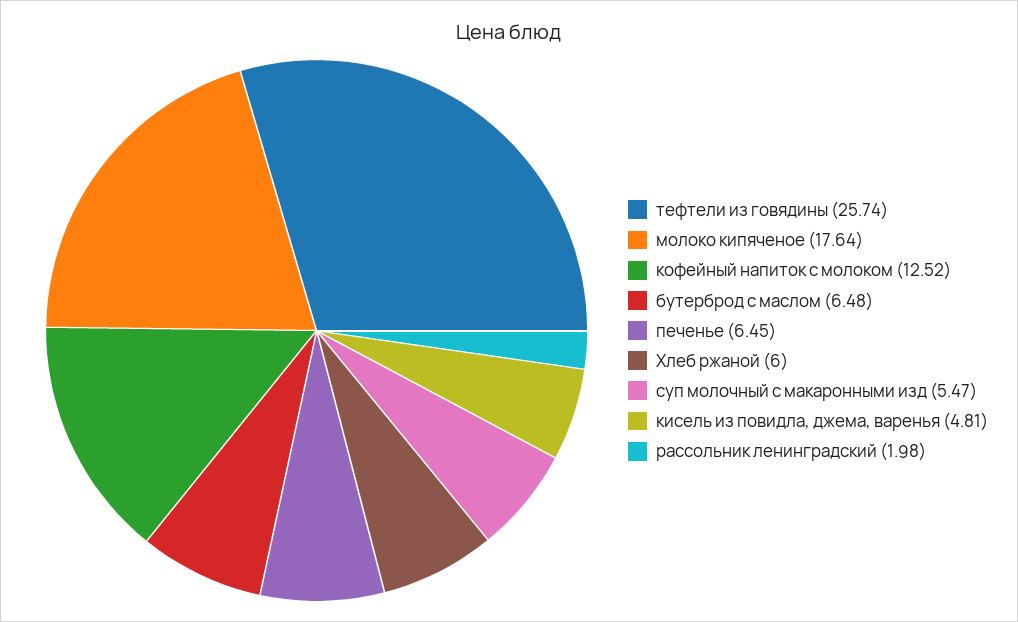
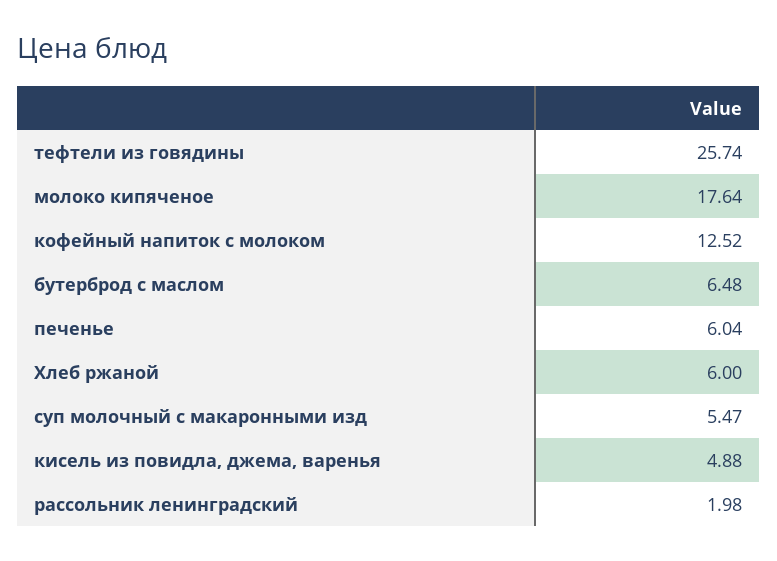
печенье: 6.45 -> 6.04
кисель из повидла, джема, варенья: 4.81 -> 4.88

